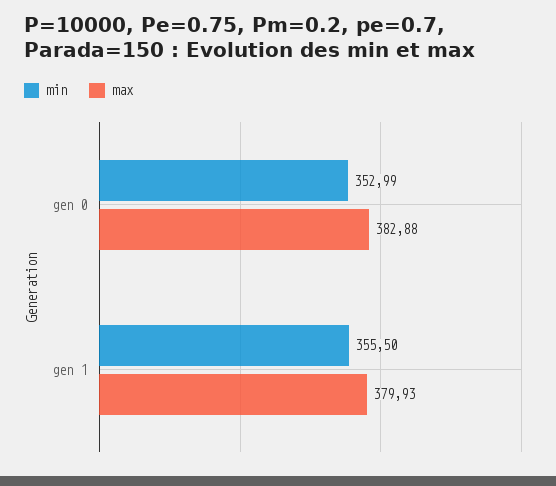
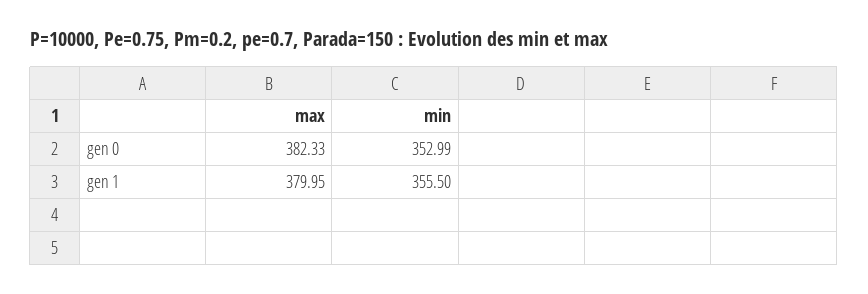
max, gen 0: 382.88 -> 382.33
max, gen 1: 379.93 -> 379.95

